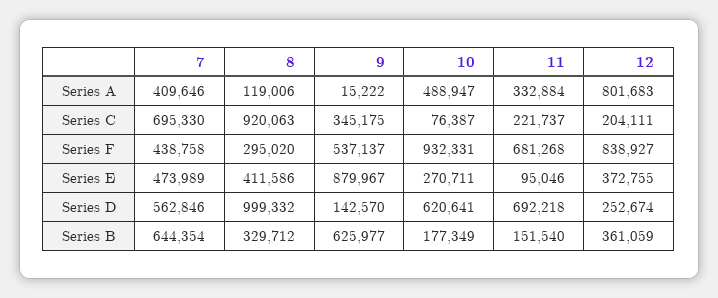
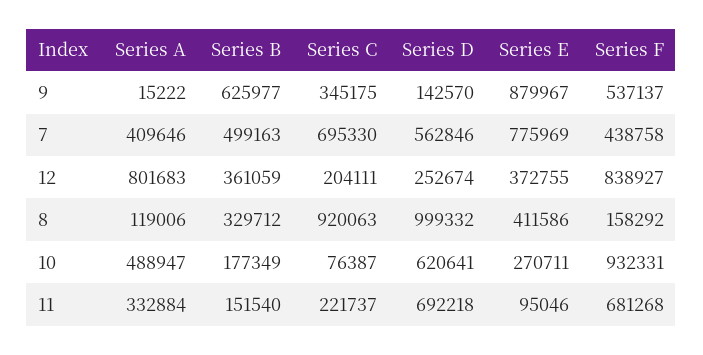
8, Series F: 295020 -> 158292
7, Series E: 473989 -> 775969
7, Series B: 644354 -> 499163

